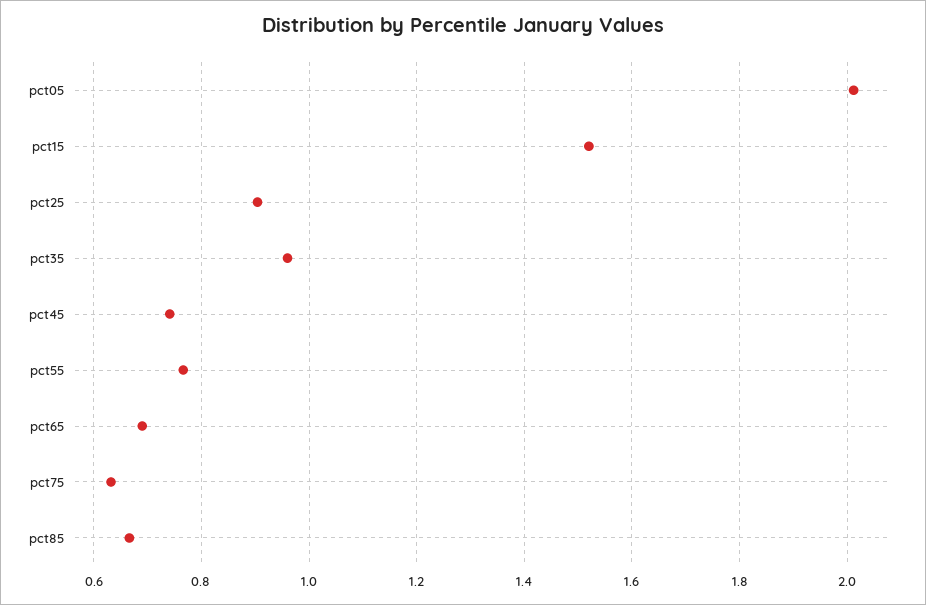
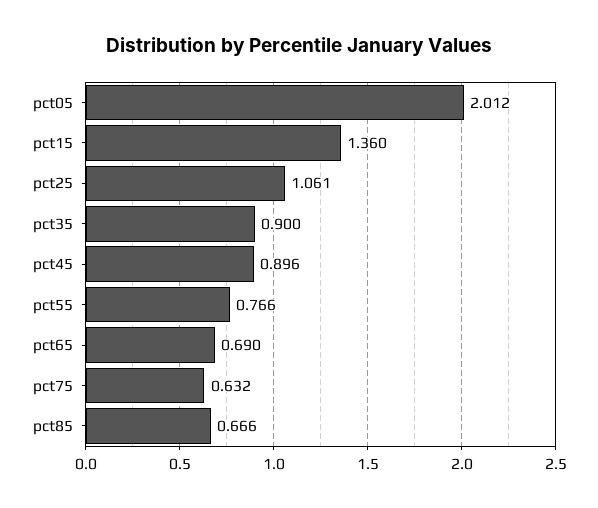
pct15: 1.52 -> 1.36
pct25: 0.9 -> 1.061
pct35: 0.96 -> 0.9
pct45: 0.74 -> 0.896

